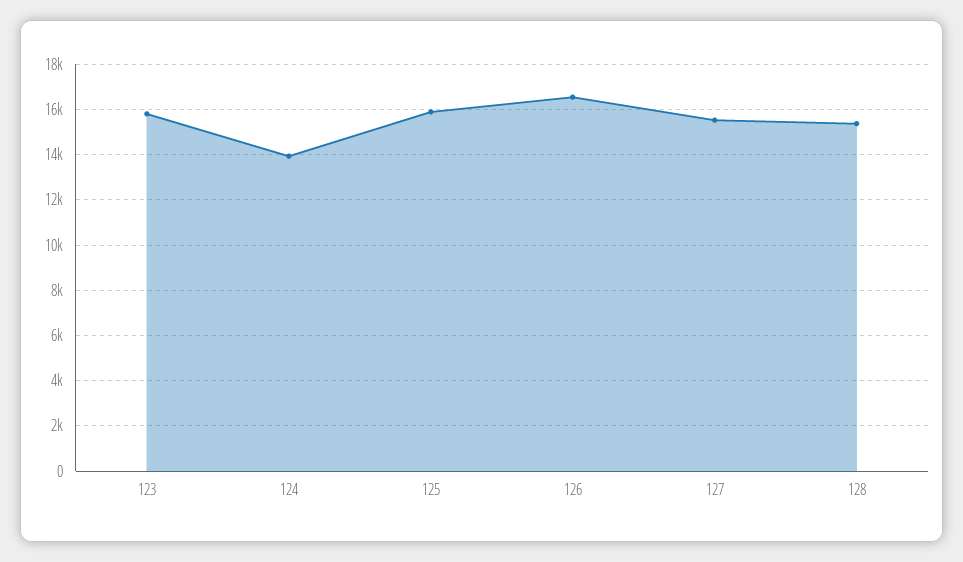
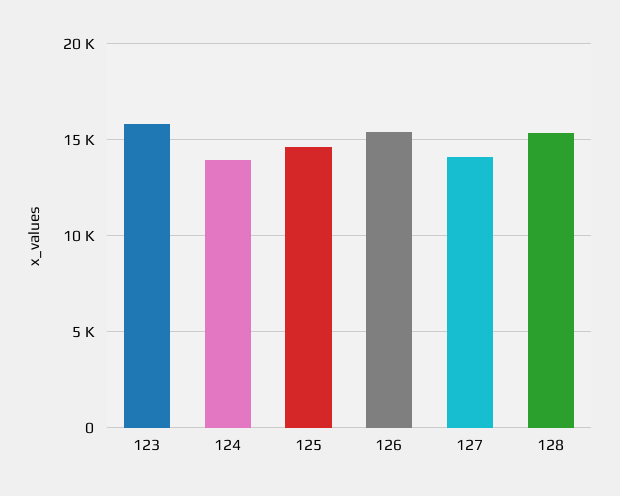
125: 16000 -> 14500
126: 16500 -> 15500
127: 15500 -> 14000

